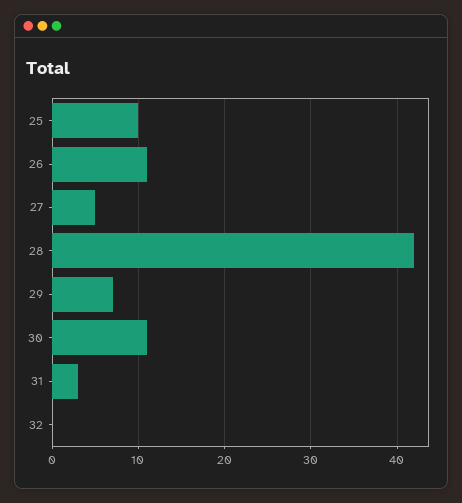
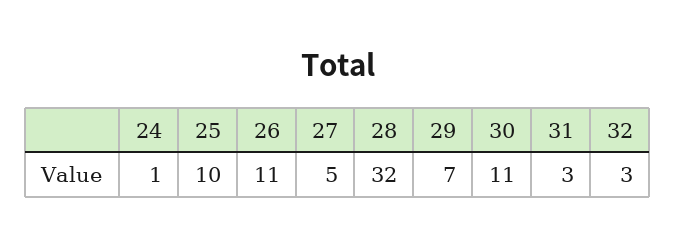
28: 42 -> 32
32: 0 -> 3
24: none -> 1

